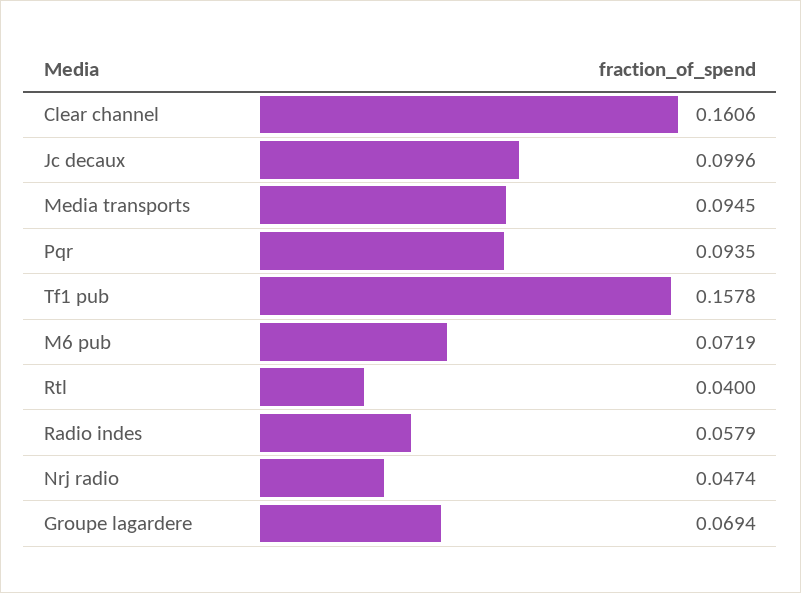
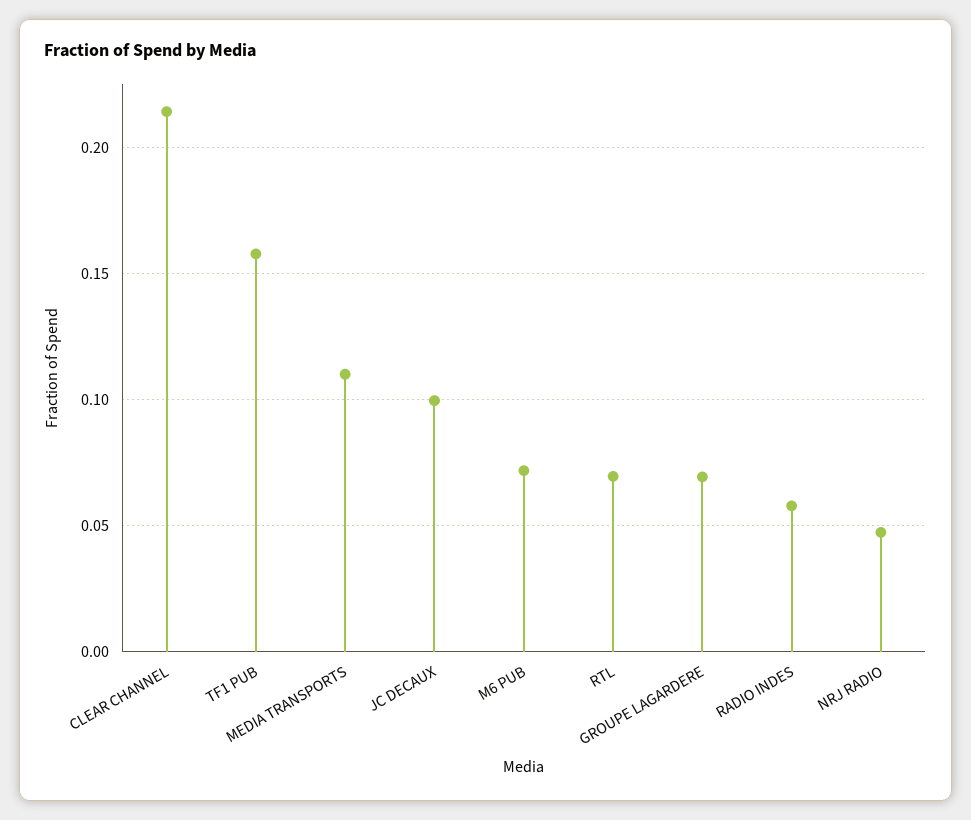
Clear channel: 0.1606 -> 0.215
Media transports: 0.0945 -> 0.11
Pqr: 0.0935 -> none
Rtl: 0.04 -> 0.07

